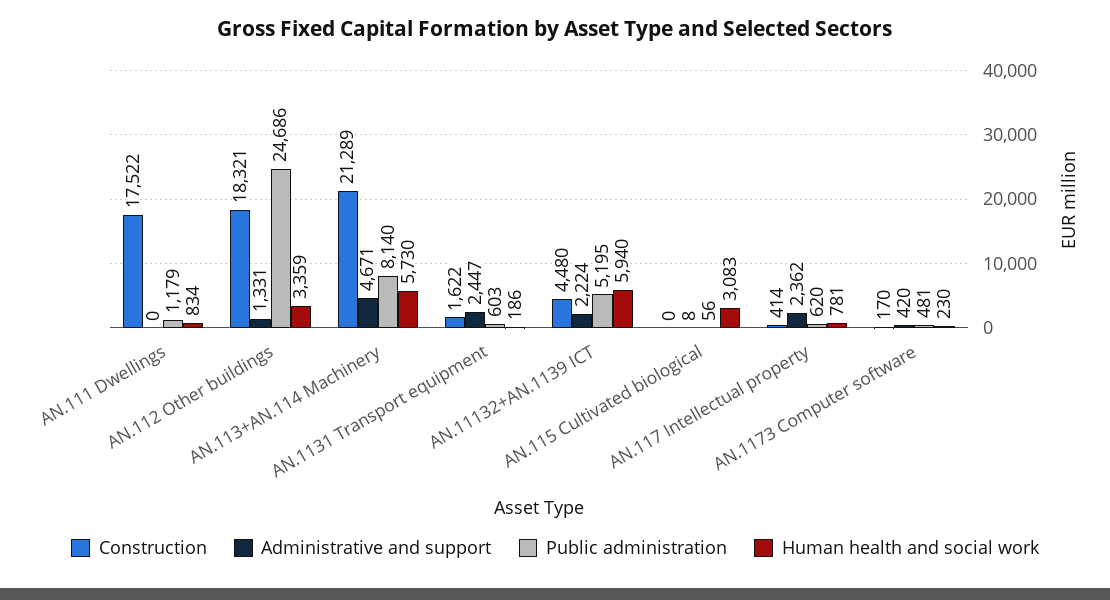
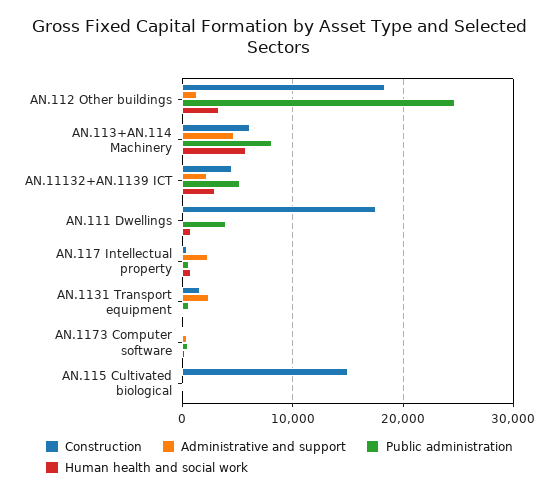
Public administration, AN.111 Dwellings: 1179 -> 4000
Construction, AN.113+AN.114 Machinery: 21289 -> 6000
Human health and social work, AN.11132+AN.1139 ICT: 5940 -> 3000
Construction, AN.115 Cultivated biological: 0 -> 15000
Human health and social work, AN.115 Cultivated biological: 3083 -> 0

